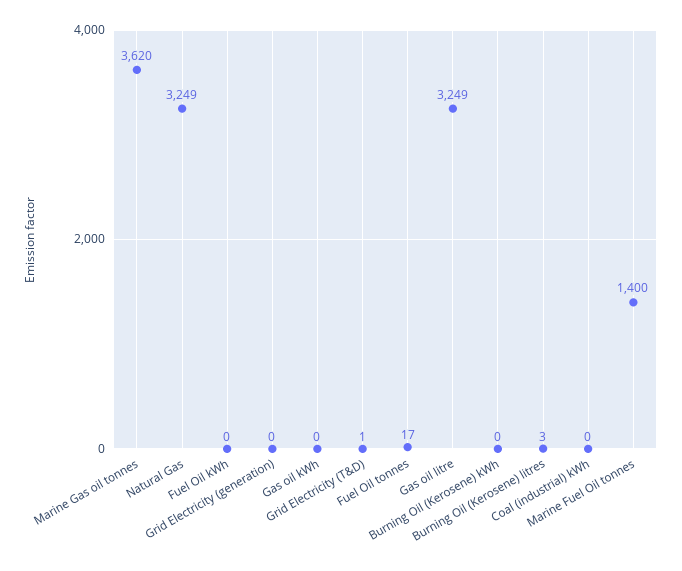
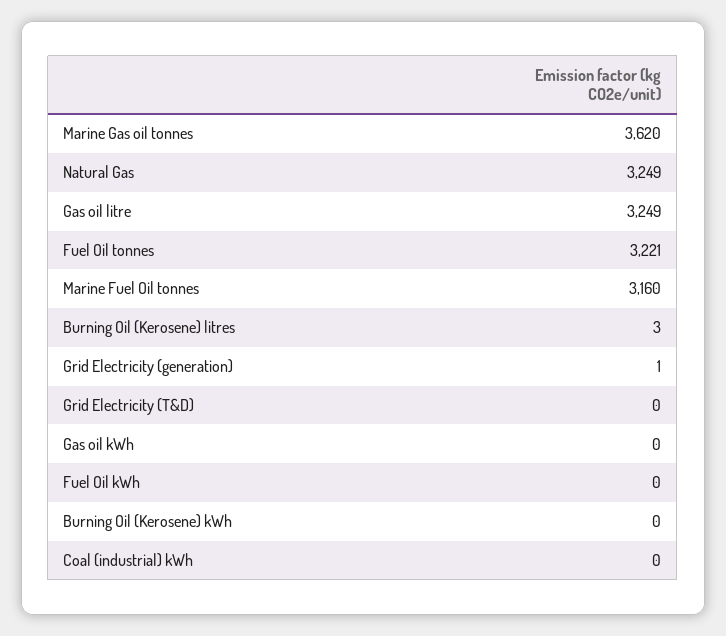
Grid Electricity (generation): 0 -> 1
Grid Electricity (T&D): 1 -> 0
Fuel Oil tonnes: 17 -> 3221
Marine Fuel Oil tonnes: 1400 -> 3160

